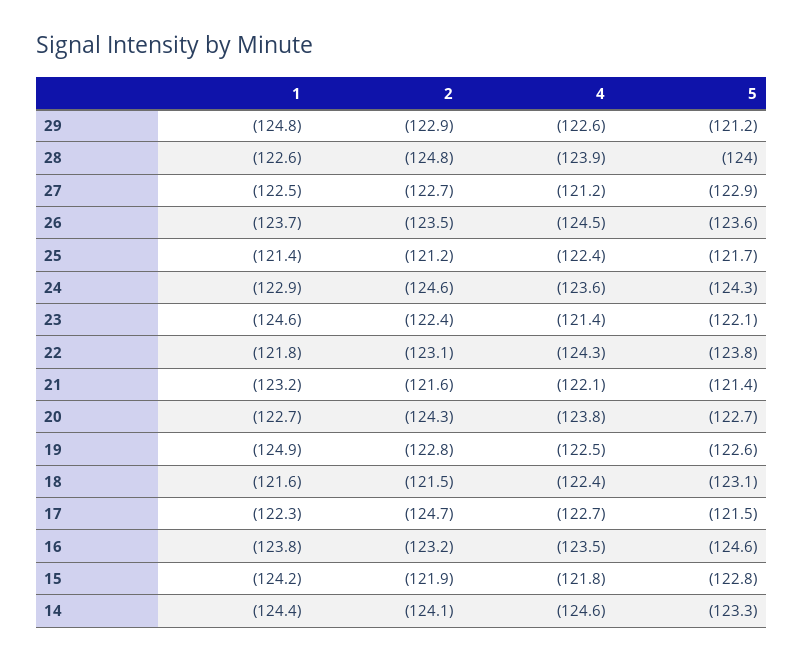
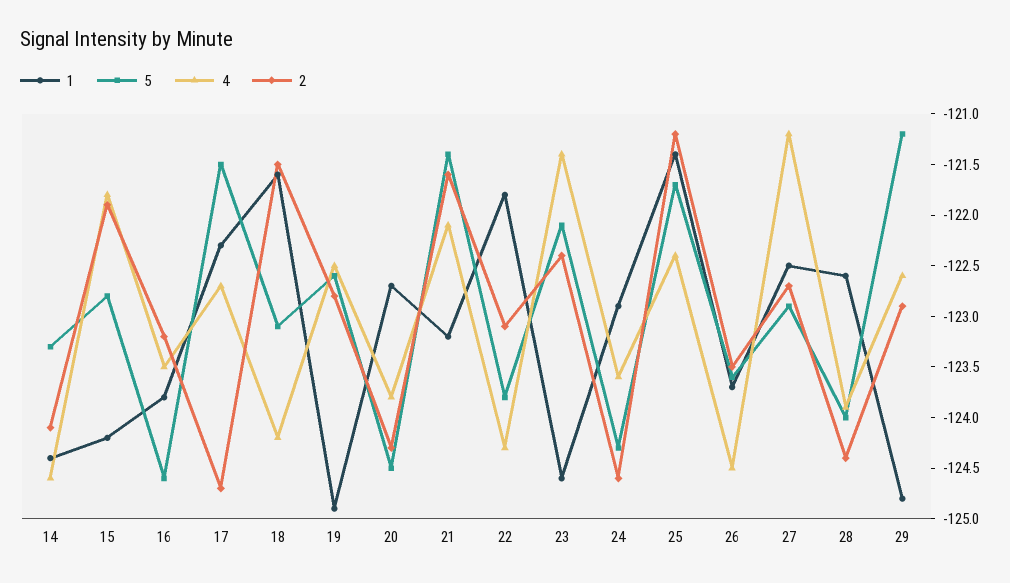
2, 28: -124.8 -> -124.4
5, 20: -122.7 -> -124.5
4, 18: -122.4 -> -124.2

